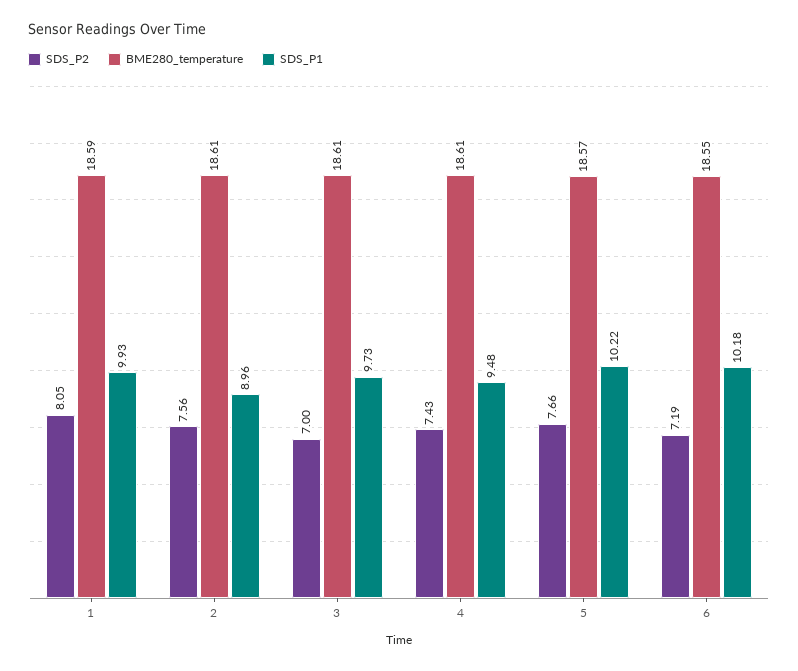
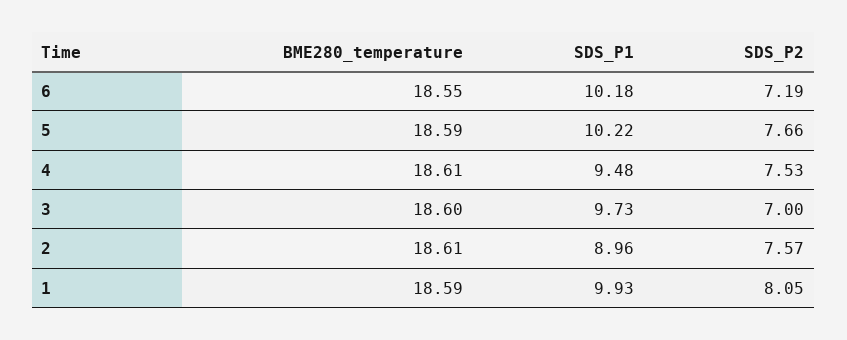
SDS_P2, 2: 7.56 -> 7.57
BME280_temperature, 3: 18.61 -> 18.6
SDS_P2, 4: 7.43 -> 7.53
BME280_temperature, 5: 18.57 -> 18.59

